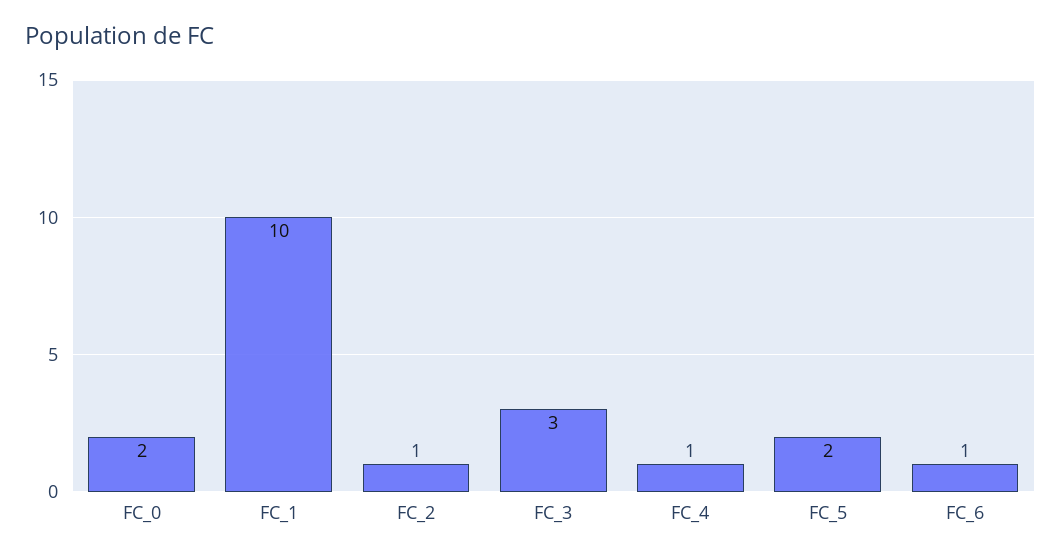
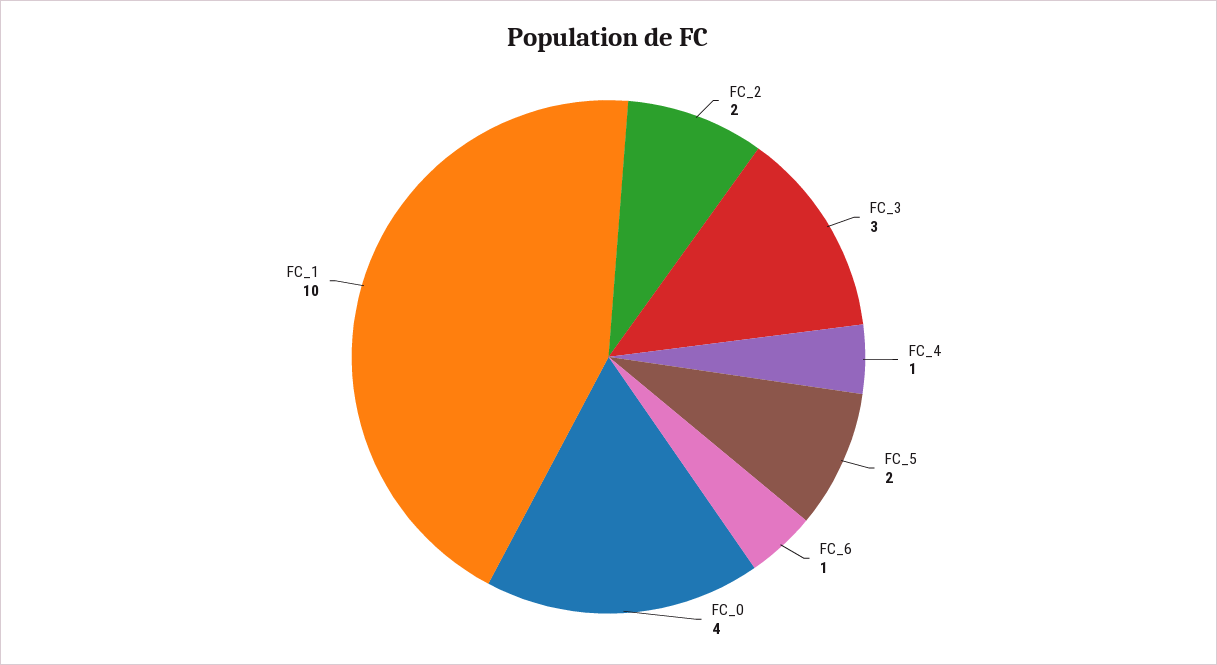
FC_0: 2 -> 4
FC_2: 1 -> 2

